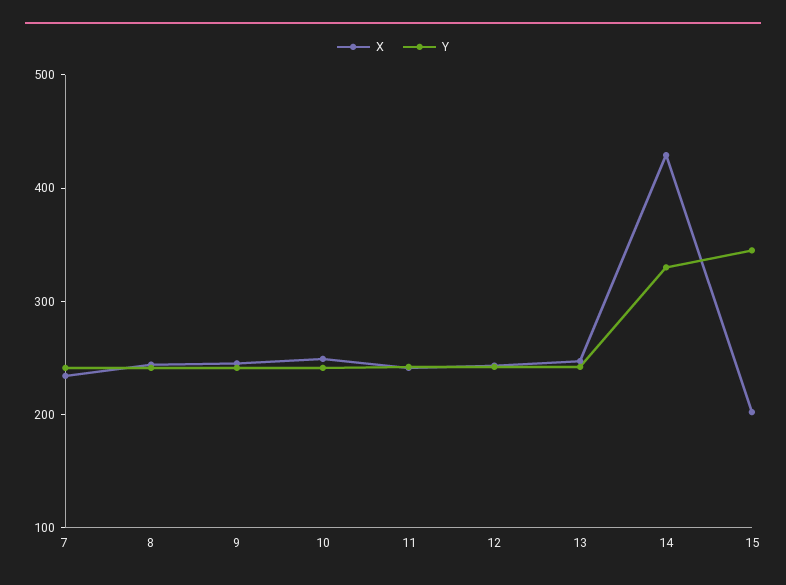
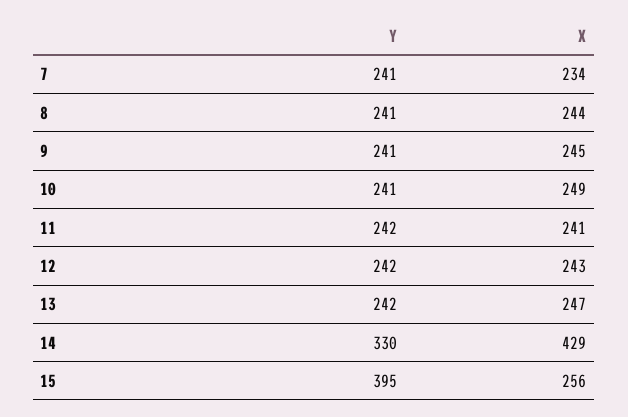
X, 15: 200 -> 256
Y, 15: 340 -> 395

